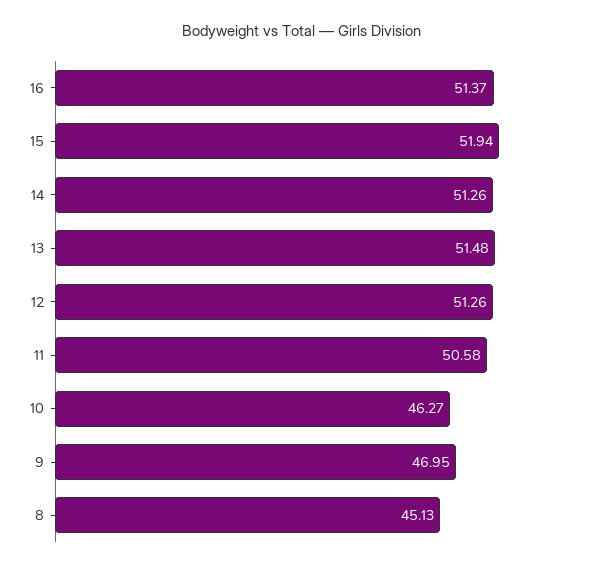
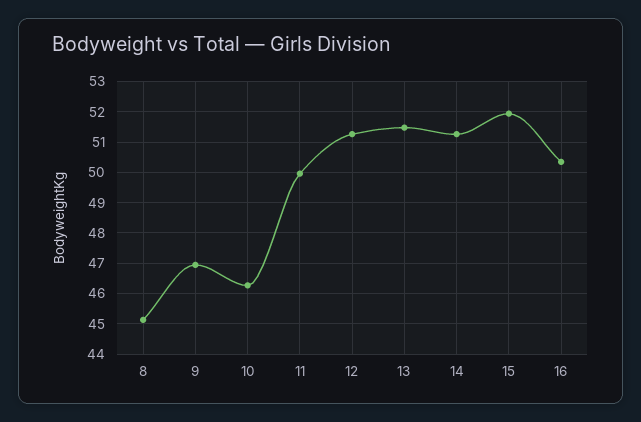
16: 51.37 -> 50.4
11: 50.58 -> 50

